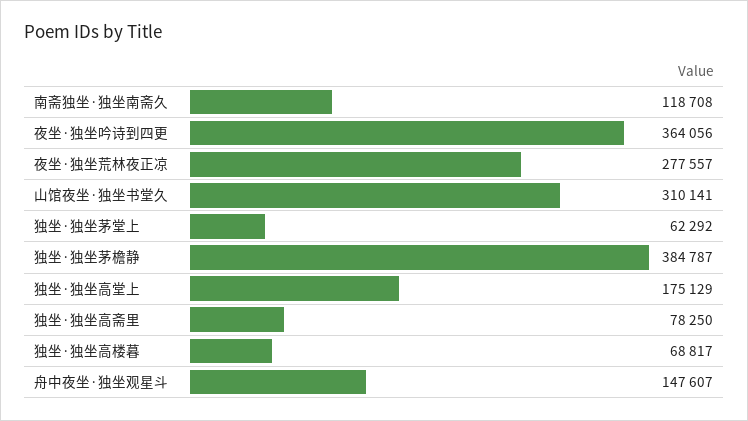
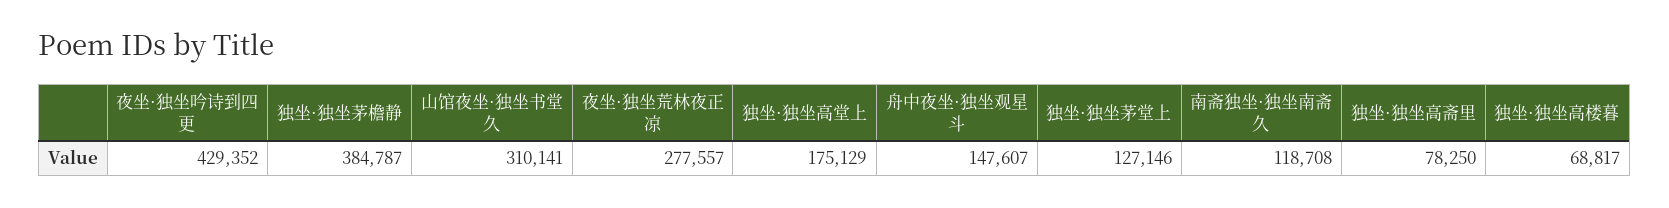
夜坐·独坐吟诗到四更: 364056 -> 429352
独坐·独坐茅堂上: 62292 -> 127146

